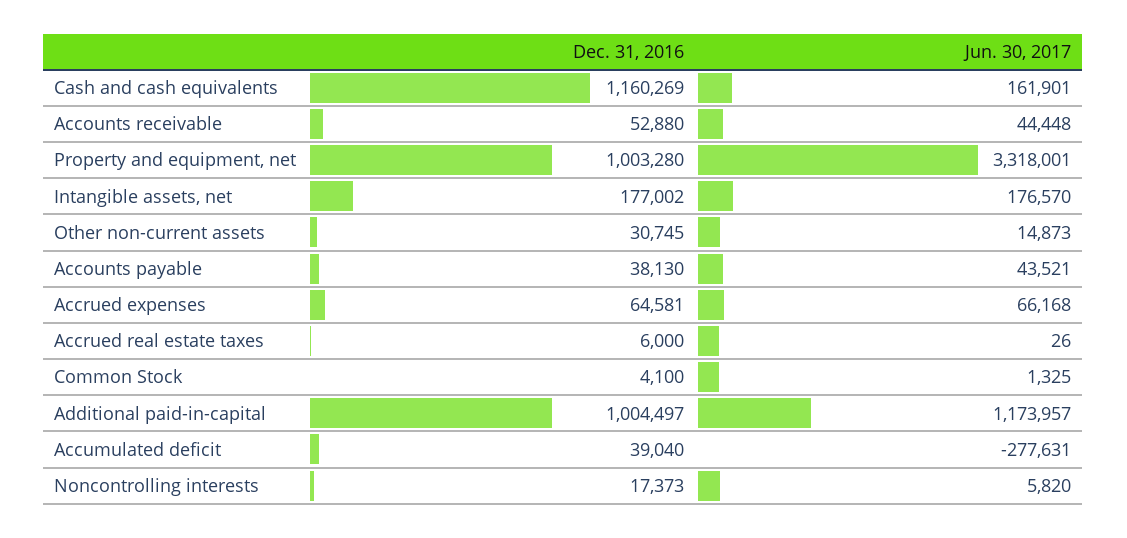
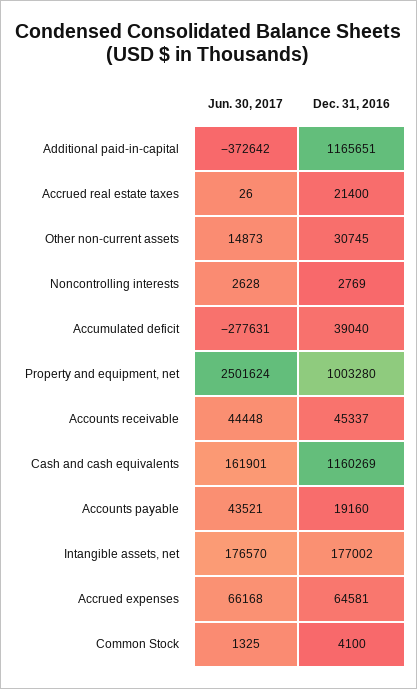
Dec. 31, 2016, Accounts receivable: 52880 -> 45337
Jun. 30, 2017, Property and equipment, net: 3318001 -> 2501624
Dec. 31, 2016, Accounts payable: 38130 -> 19160
Dec. 31, 2016, Accrued real estate taxes: 6000 -> 21400
Dec. 31, 2016, Additional paid-in-capital: 1004497 -> 1165651
Jun. 30, 2017, Additional paid-in-capital: 1173957 -> -372642
Dec. 31, 2016, Noncontrolling interests: 17373 -> 2769
Jun. 30, 2017, Noncontrolling interests: 5820 -> 2628

